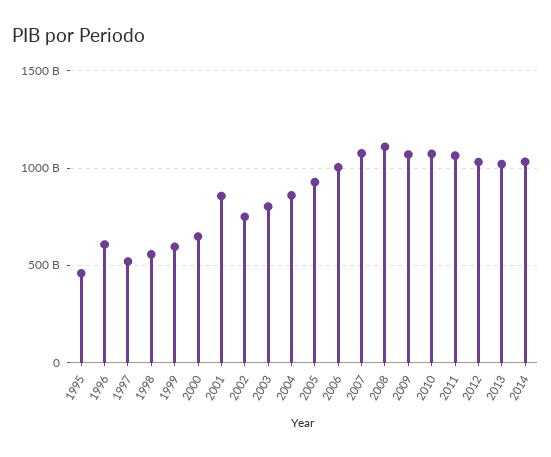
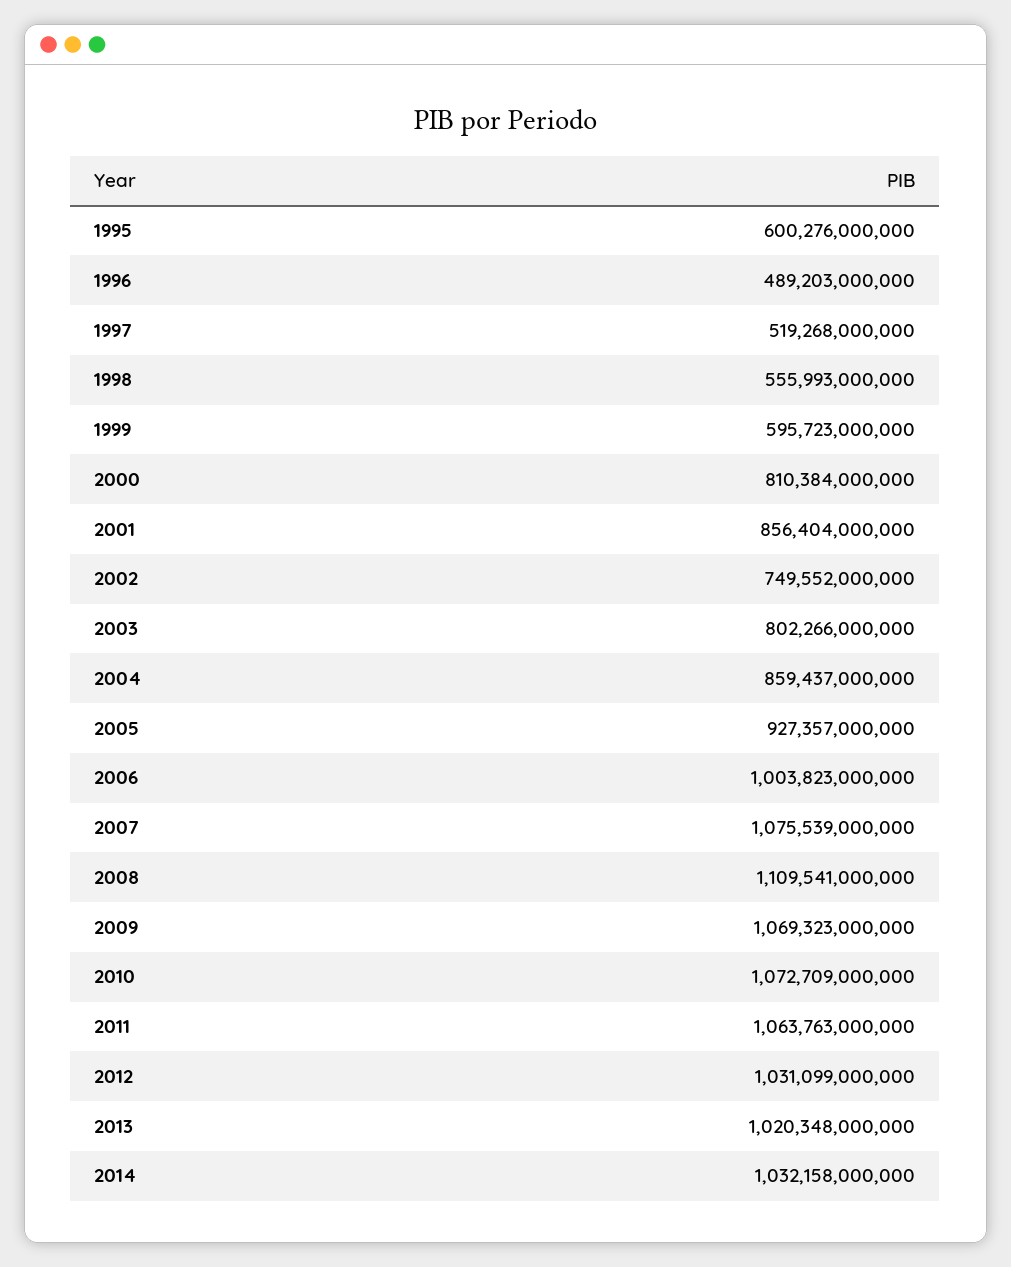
1995: 450000000000 -> 600276000000
1996: 600000000000 -> 489203000000
2000: 650000000000 -> 810384000000

